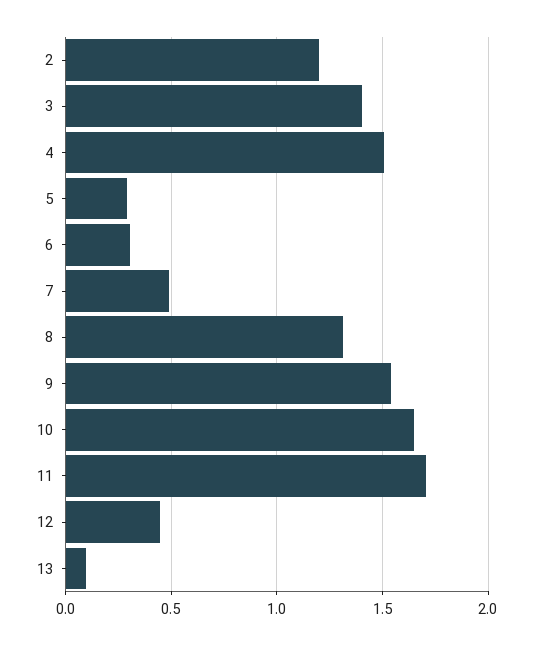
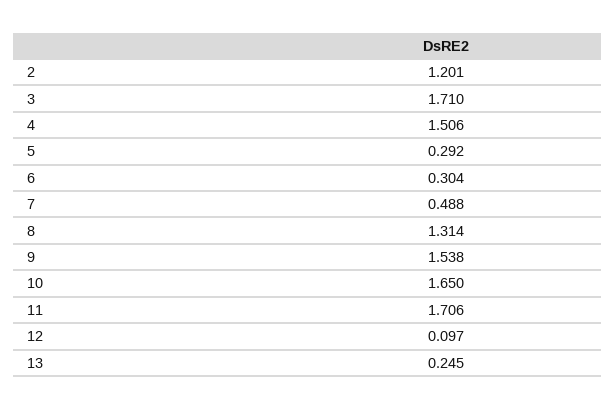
3: 1.4 -> 1.71
12: 0.45 -> 0.097
13: 0.1 -> 0.245

